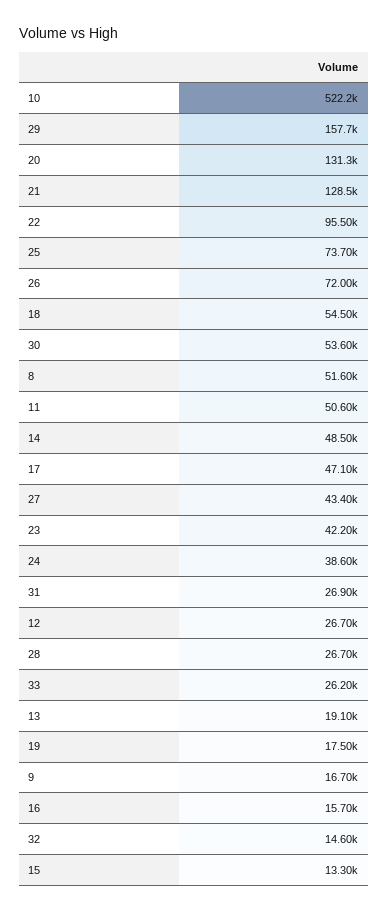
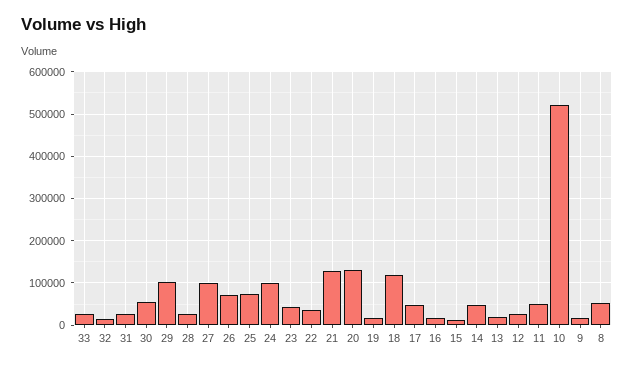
29: 157700 -> 100000
22: 95500 -> 40000
18: 54500 -> 120000
27: 43400 -> 100000
24: 38600 -> 100000

